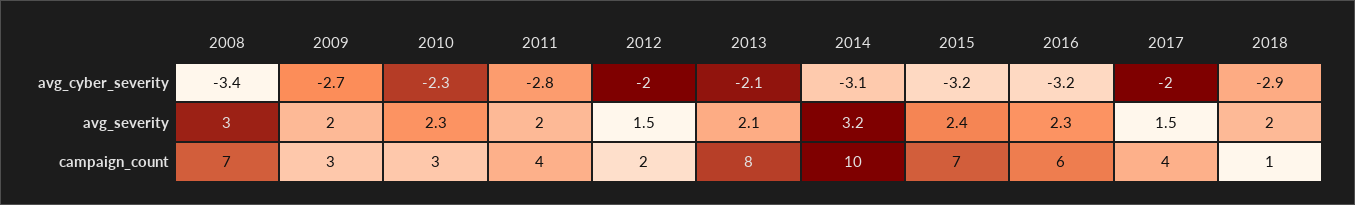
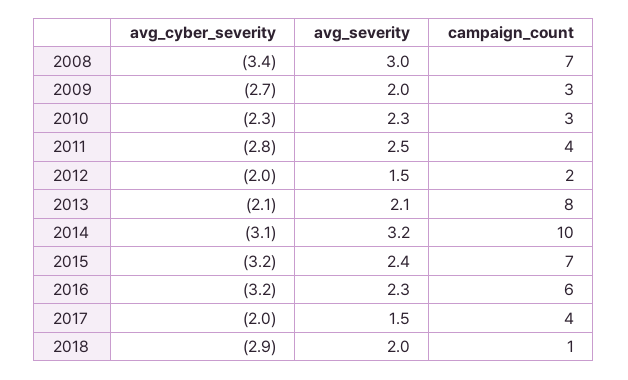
2011, avg_severity: 2 -> 2.5

